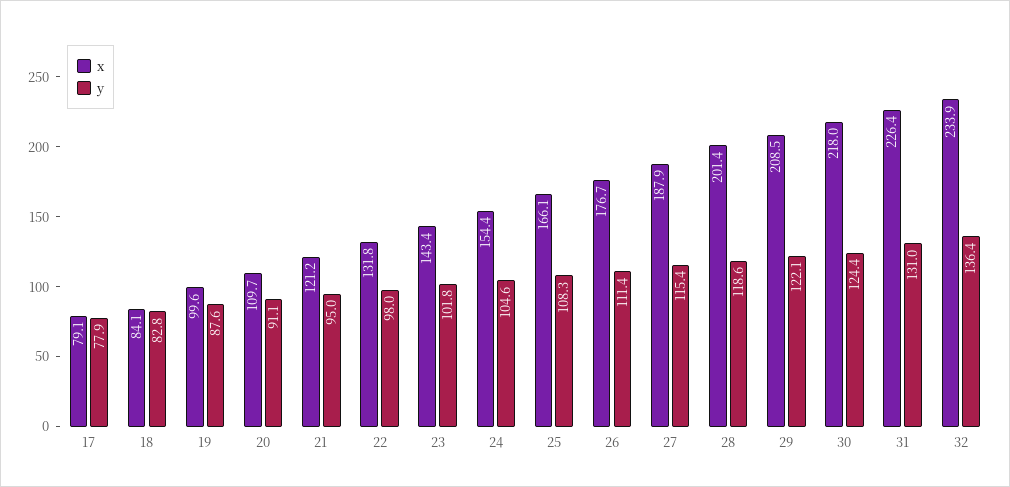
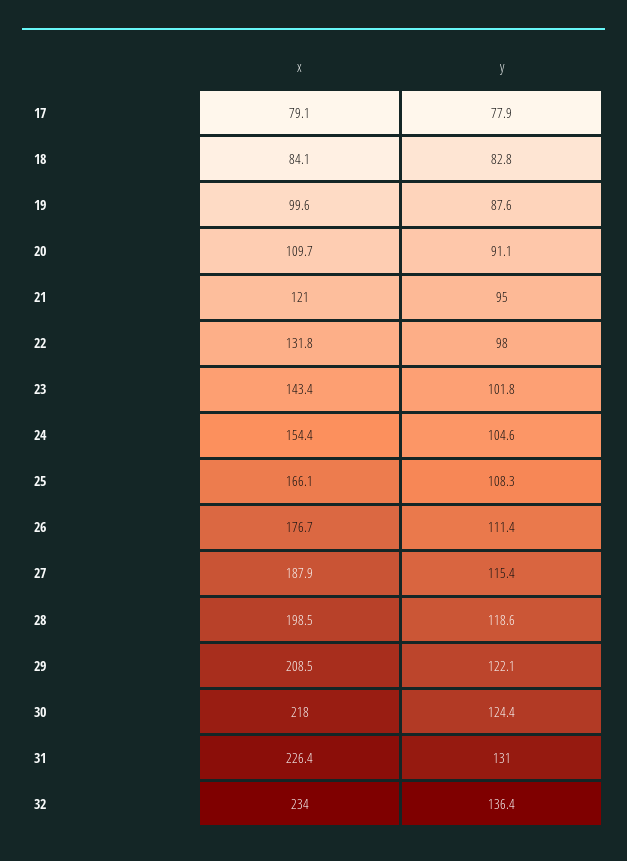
x, 21: 121.2 -> 121
x, 28: 201.4 -> 198.5
x, 32: 233.9 -> 234

